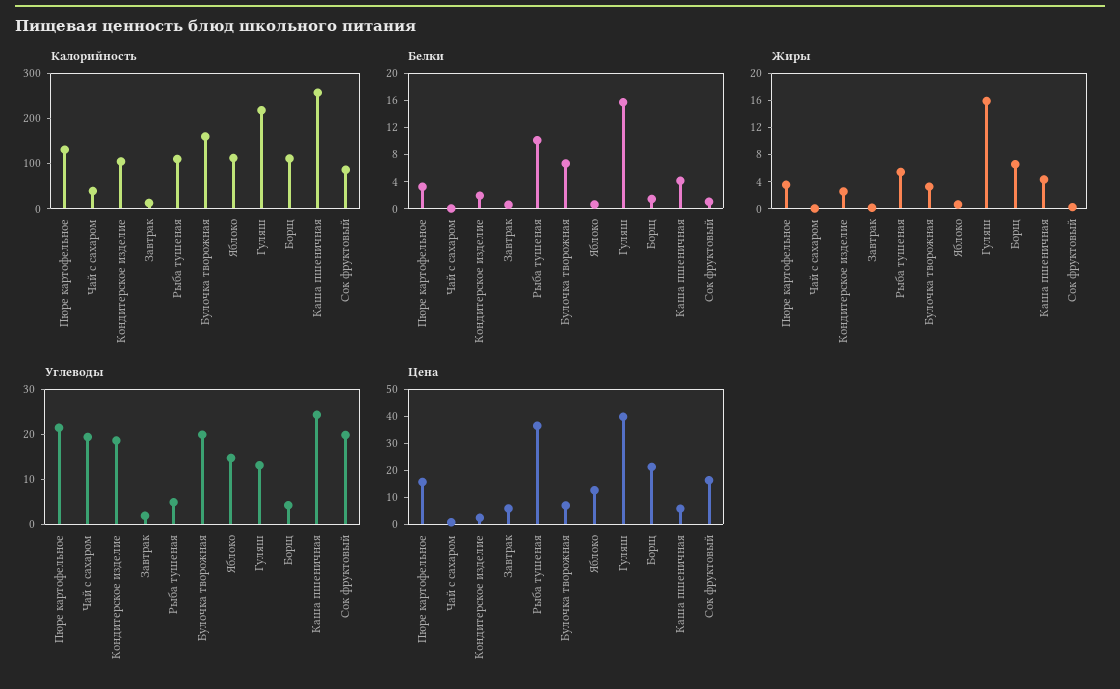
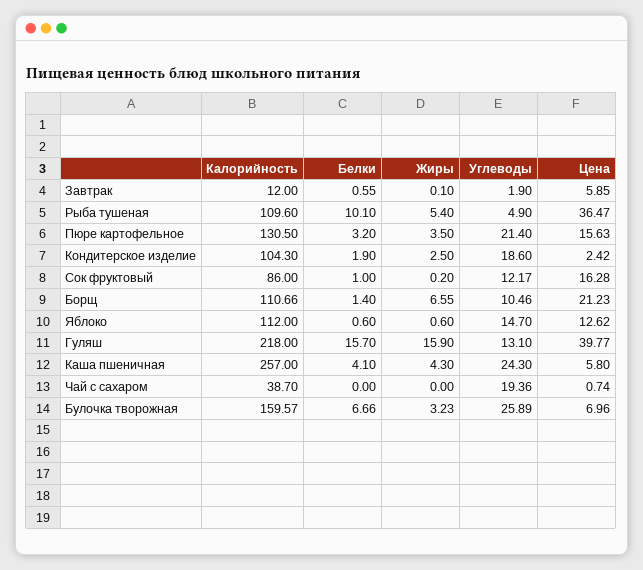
Углеводы, Булочка творожная: 20 -> 25.89
Углеводы, Борщ: 4 -> 10.46
Углеводы, Сок фруктовый: 20 -> 12.17

